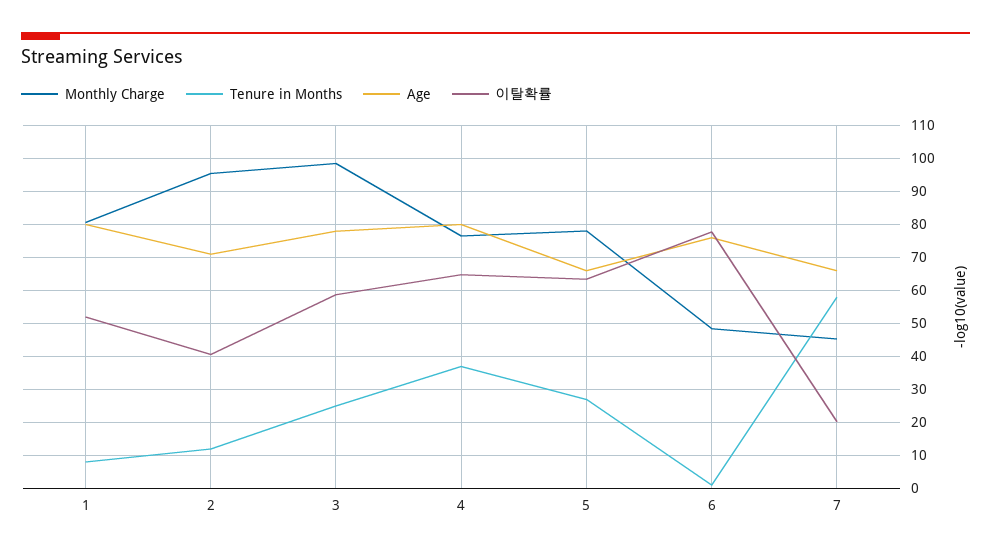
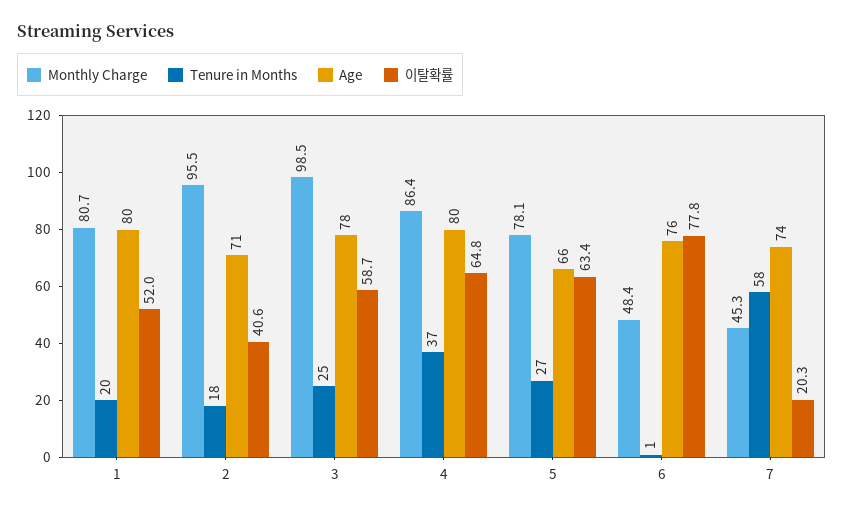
Tenure in Months, 1: 8 -> 20
Tenure in Months, 2: 12 -> 18
Monthly Charge, 4: 76 -> 86.4
Age, 7: 66 -> 74

